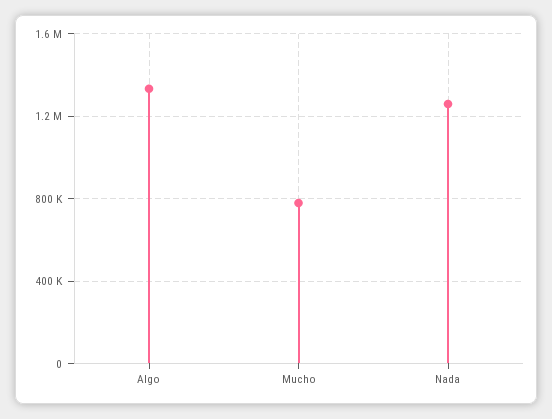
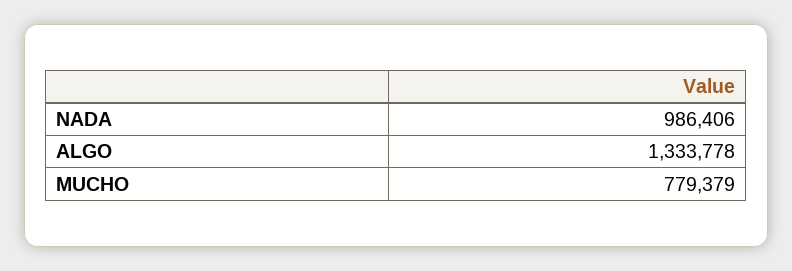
Nada: 1250000 -> 986406

